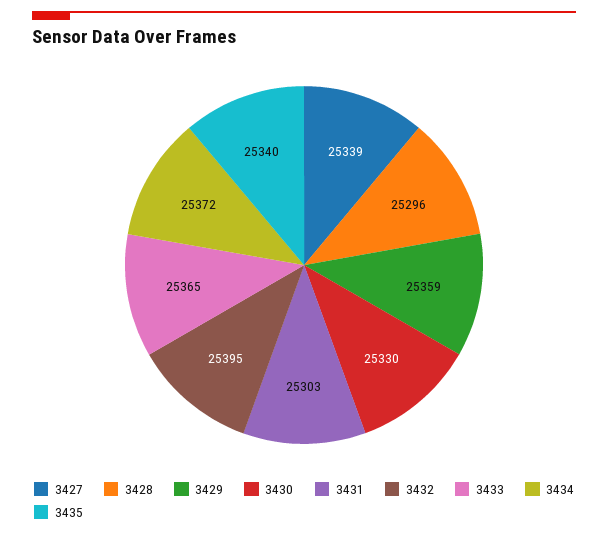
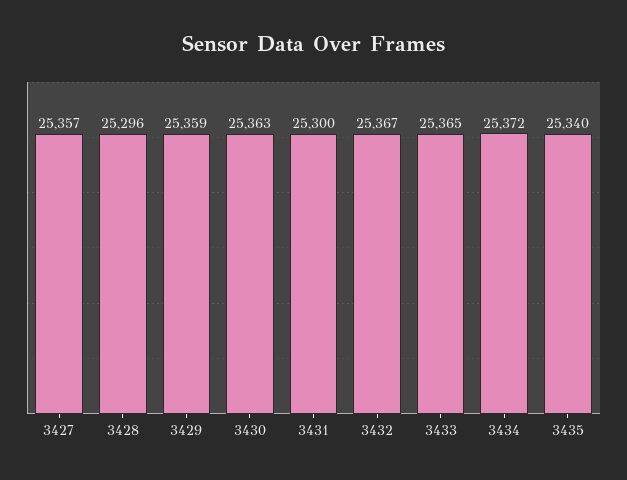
3427: 25339 -> 25357
3430: 25330 -> 25363
3431: 25303 -> 25300
3432: 25395 -> 25367

